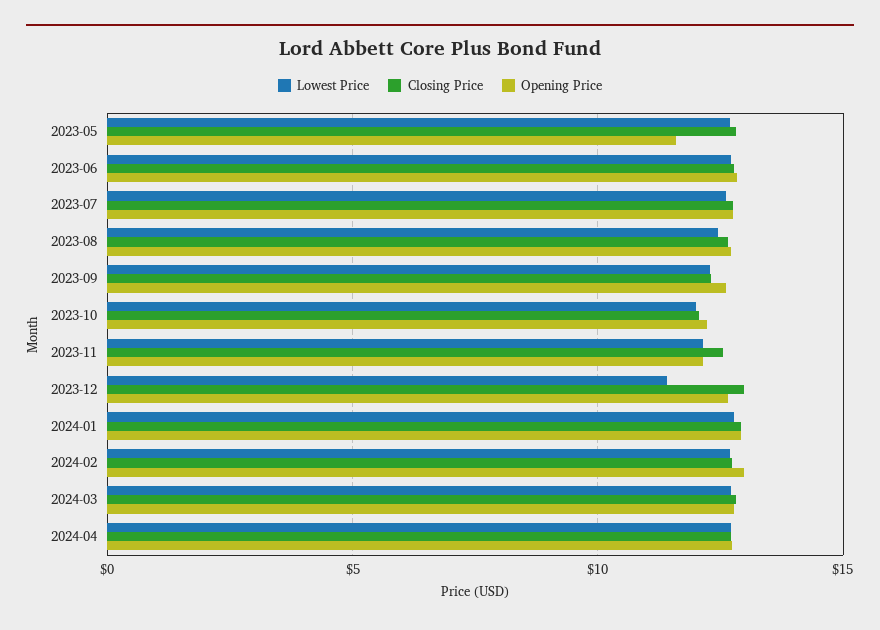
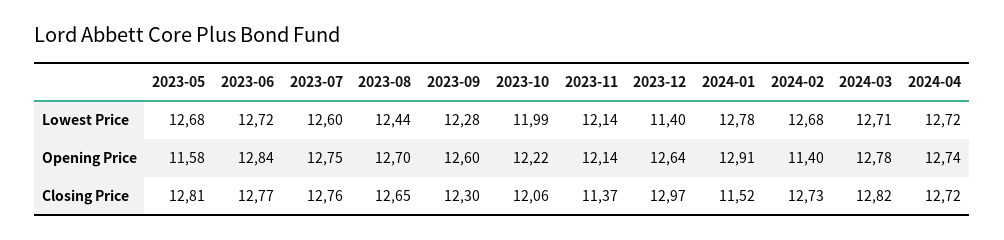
Closing Price, 2023-11: 12.5 -> 11.37
Closing Price, 2024-01: 13 -> 11.52
Opening Price, 2024-02: 13 -> 11.4

